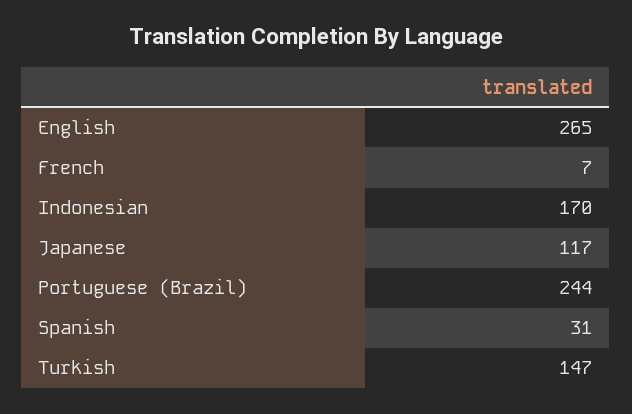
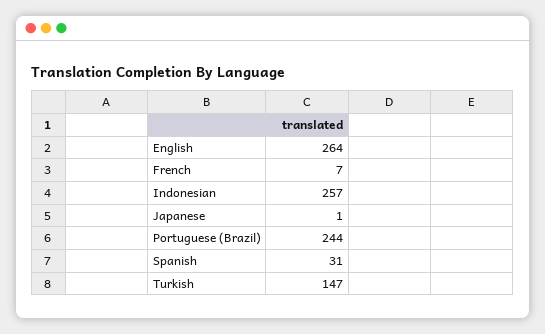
English: 265 -> 264
Indonesian: 170 -> 257
Japanese: 117 -> 1

